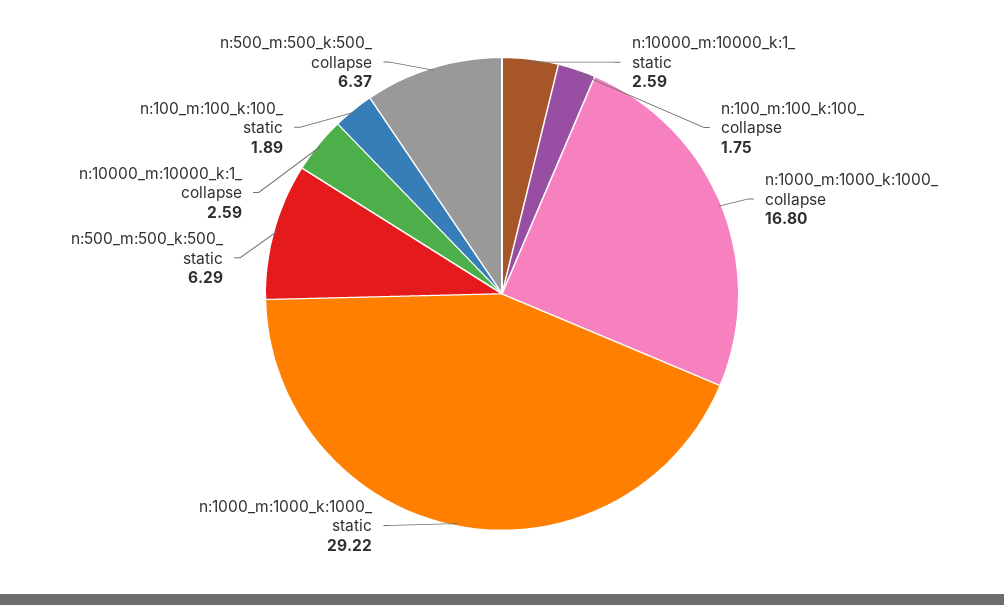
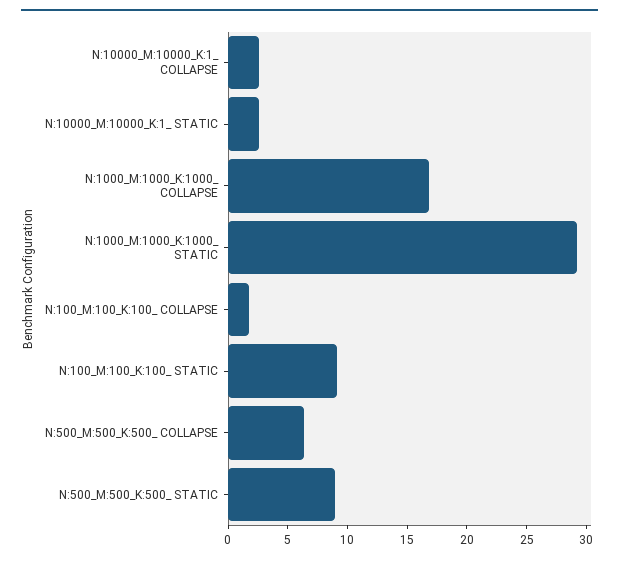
n:500_m:500_k:500_ static: 6.29 -> 9
n:100_m:100_k:100_ static: 1.89 -> 9

